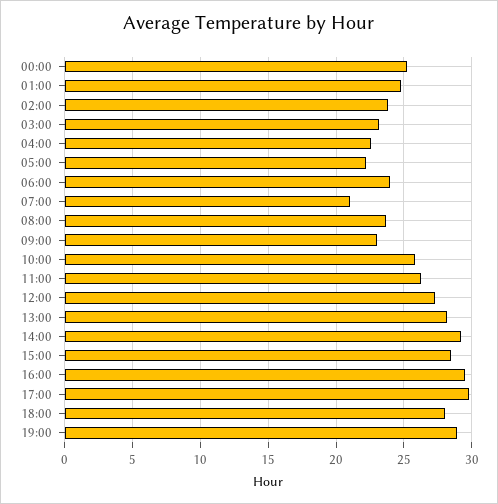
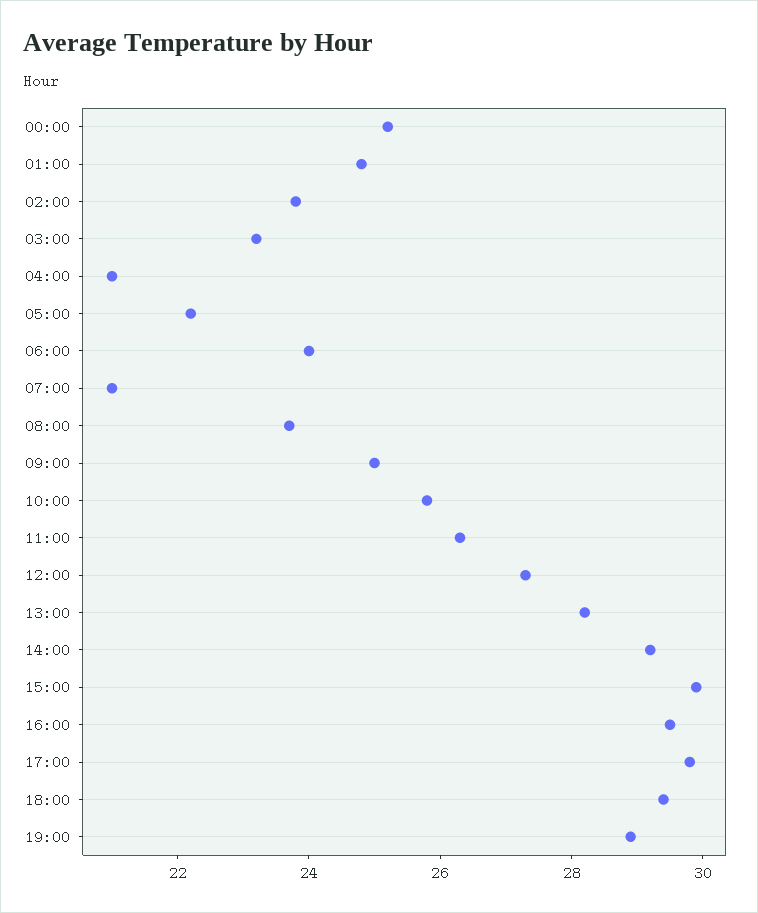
04:00: 22.5 -> 21
09:00: 23 -> 25
15:00: 28.5 -> 30
18:00: 28 -> 29.5

